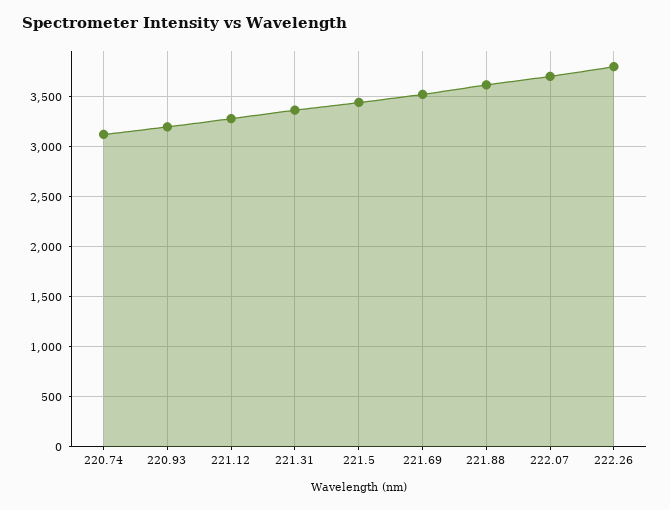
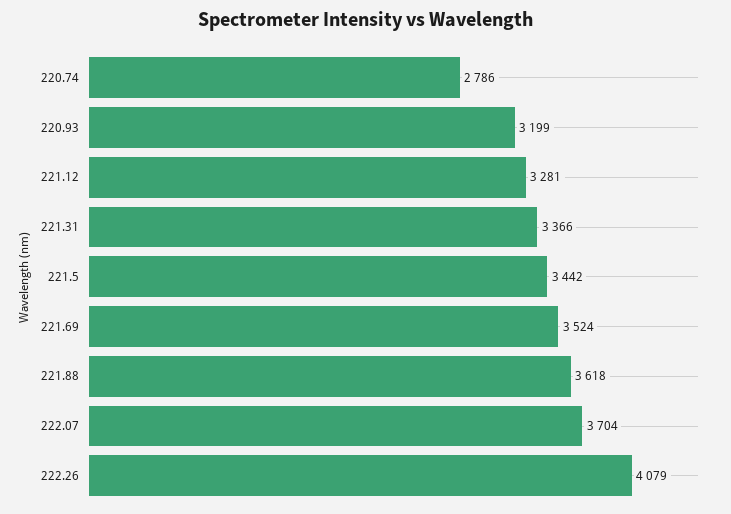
220.74: 3100 -> 2786
222.26: 3800 -> 4079

